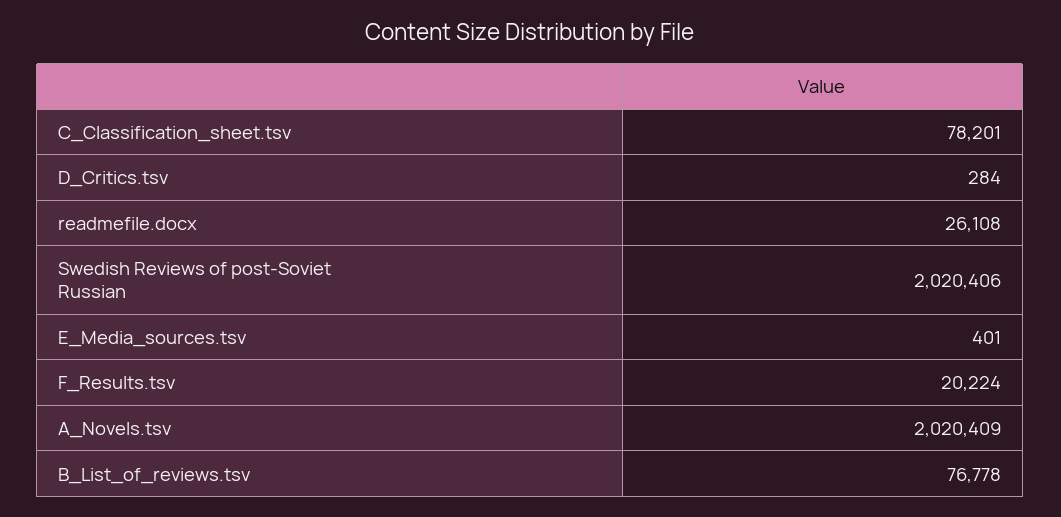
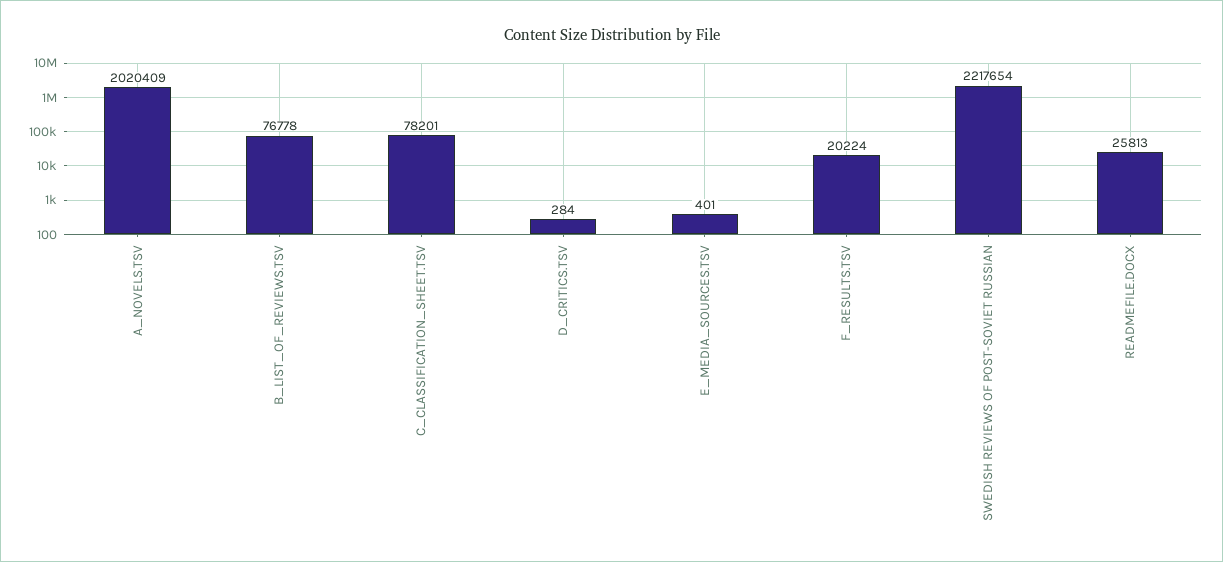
readmefile.docx: 26108 -> 25813
Swedish Reviews of post-Soviet Russian: 2020406 -> 2217654

